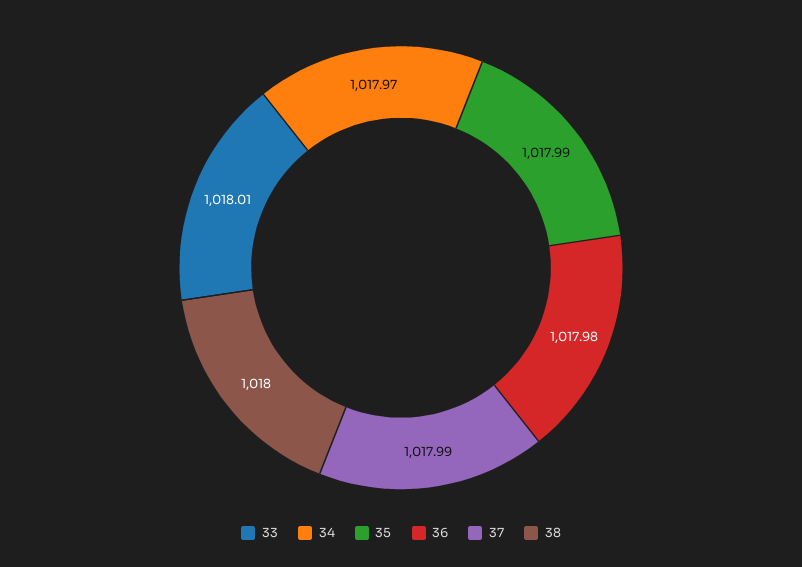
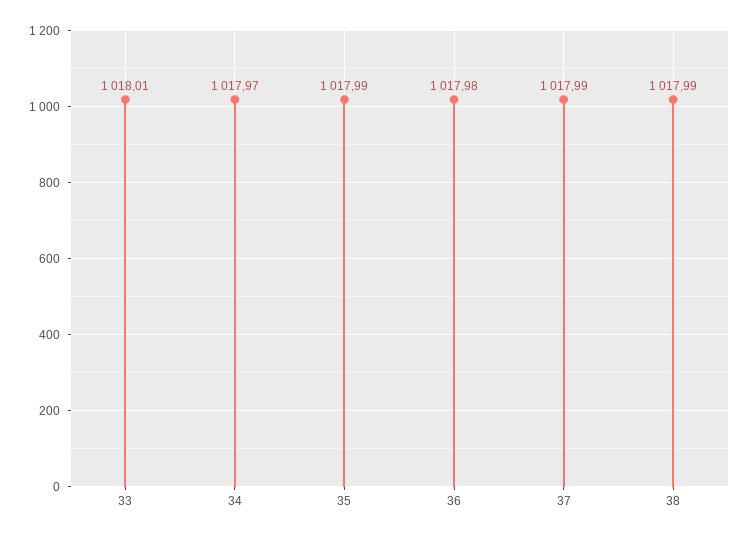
38: 1018 -> 1017.99

